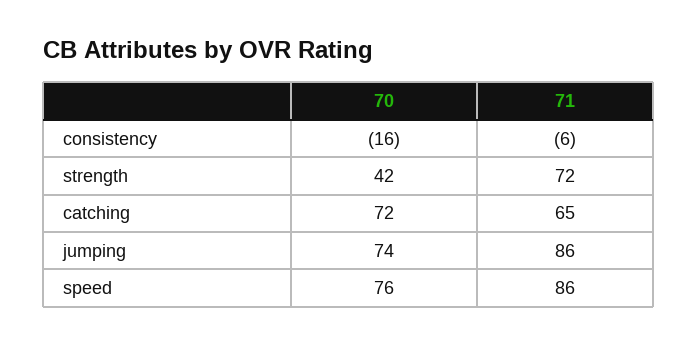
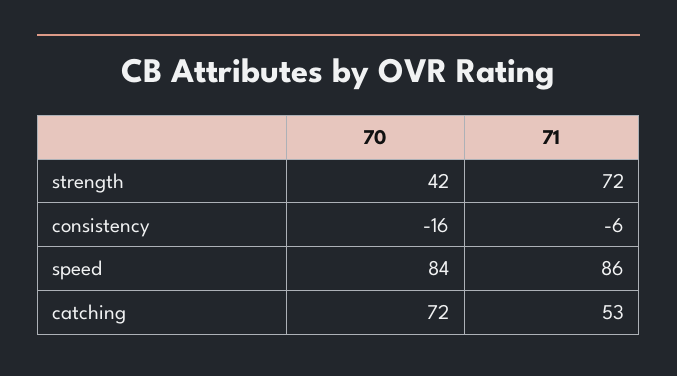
71, catching: 65 -> 53
70, jumping: 74 -> none
71, jumping: 86 -> none
70, speed: 76 -> 84

